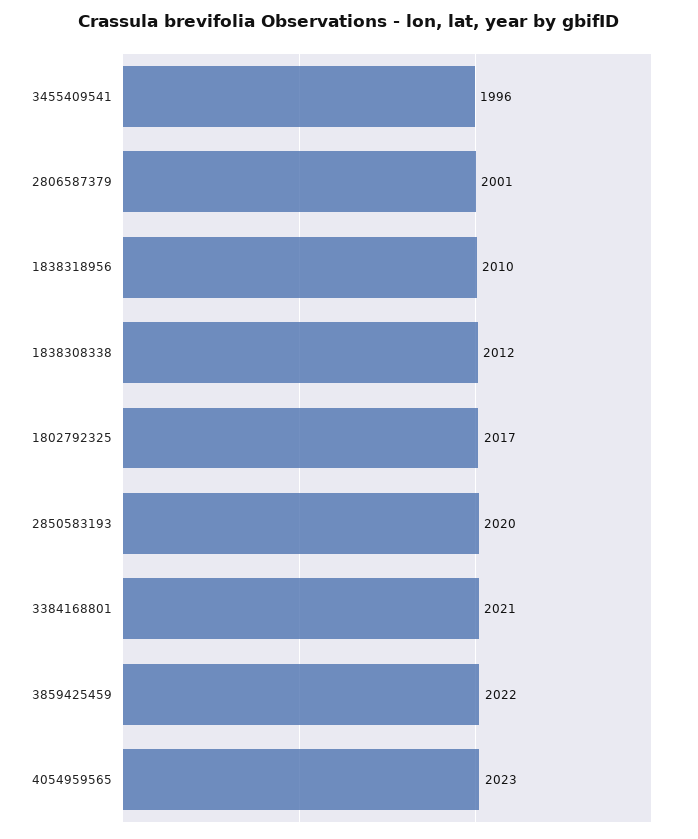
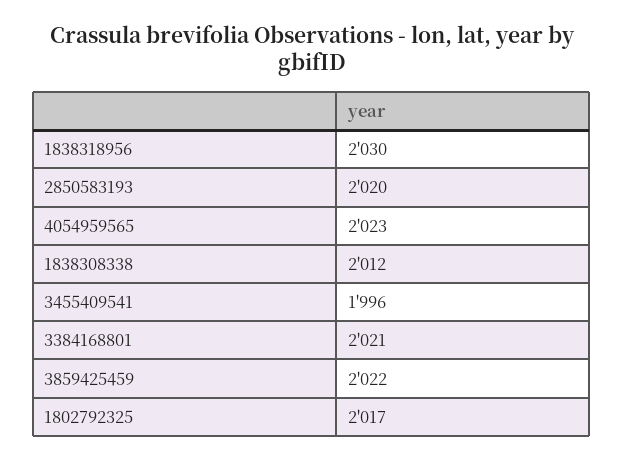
2806587379: 2001 -> none
1838318956: 2010 -> 2030

